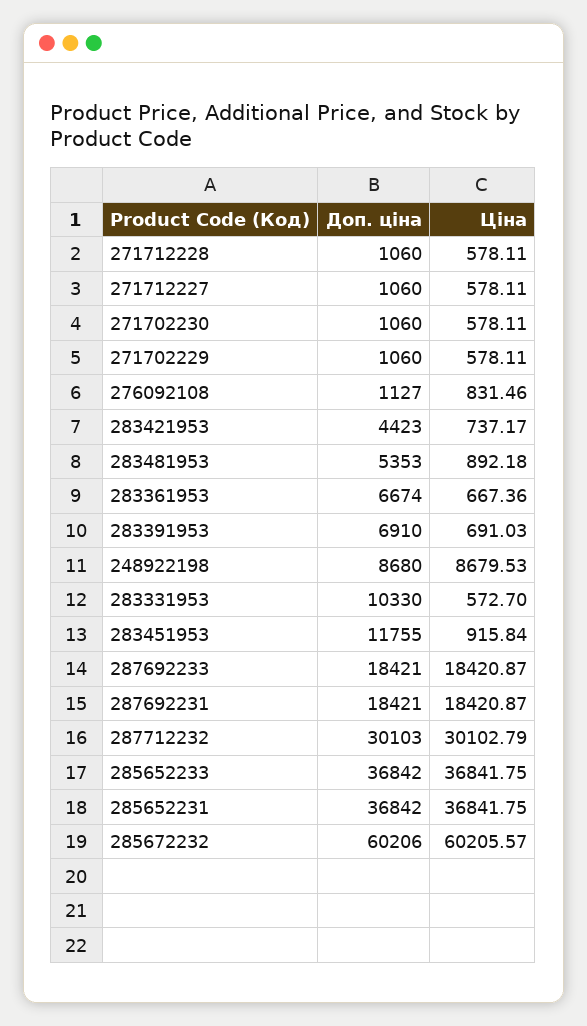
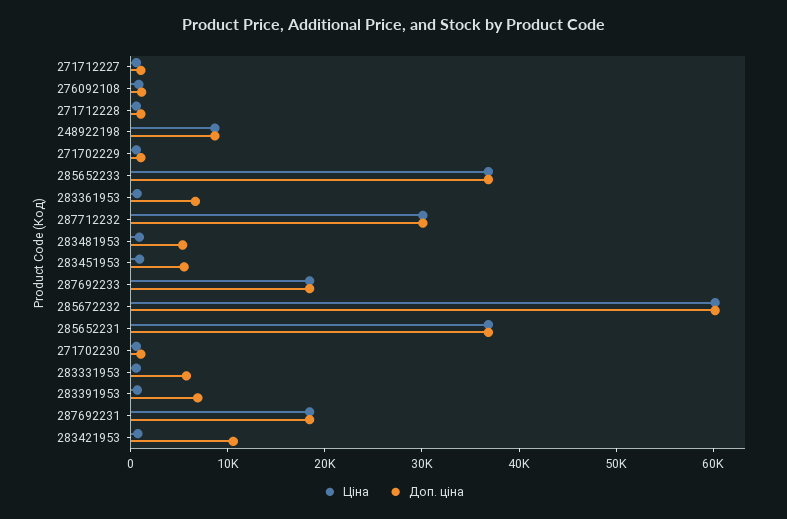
Доп. ціна, 283421953: 4423 -> 10000
Доп. ціна, 283331953: 10330 -> 6000
Доп. ціна, 283451953: 11755 -> 6000

